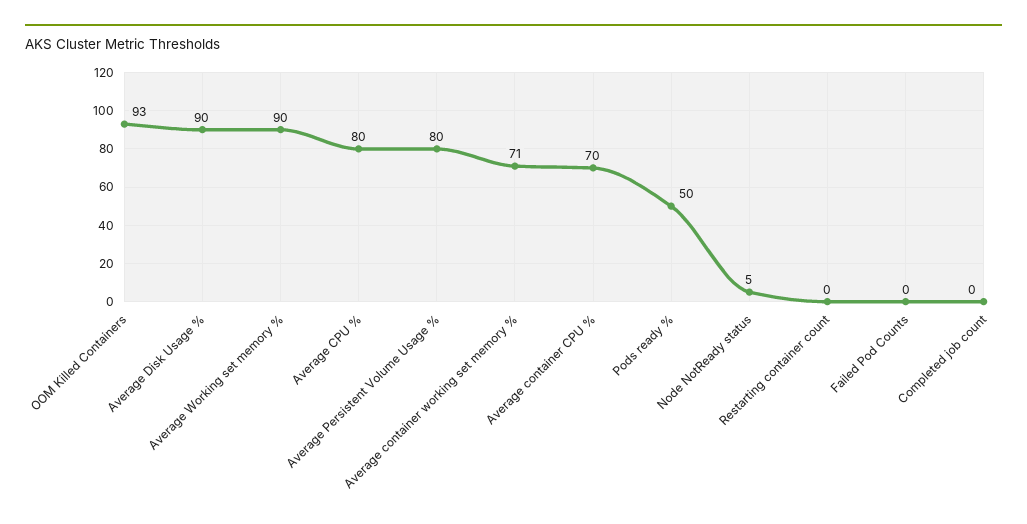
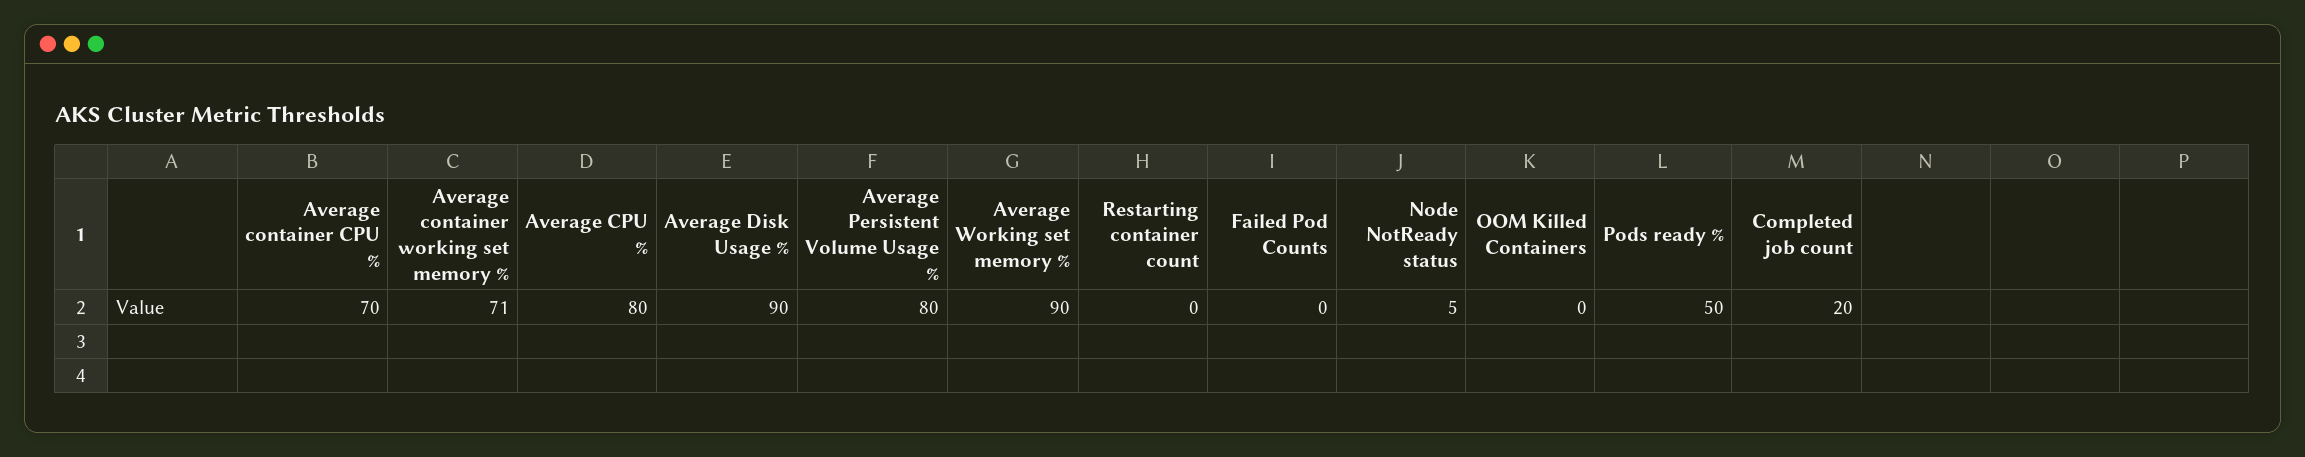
OOM Killed Containers: 93 -> 0
Completed job count: 0 -> 20

